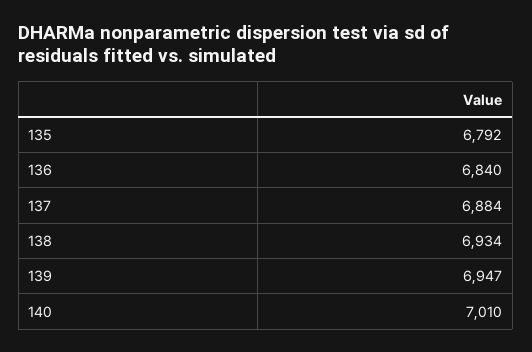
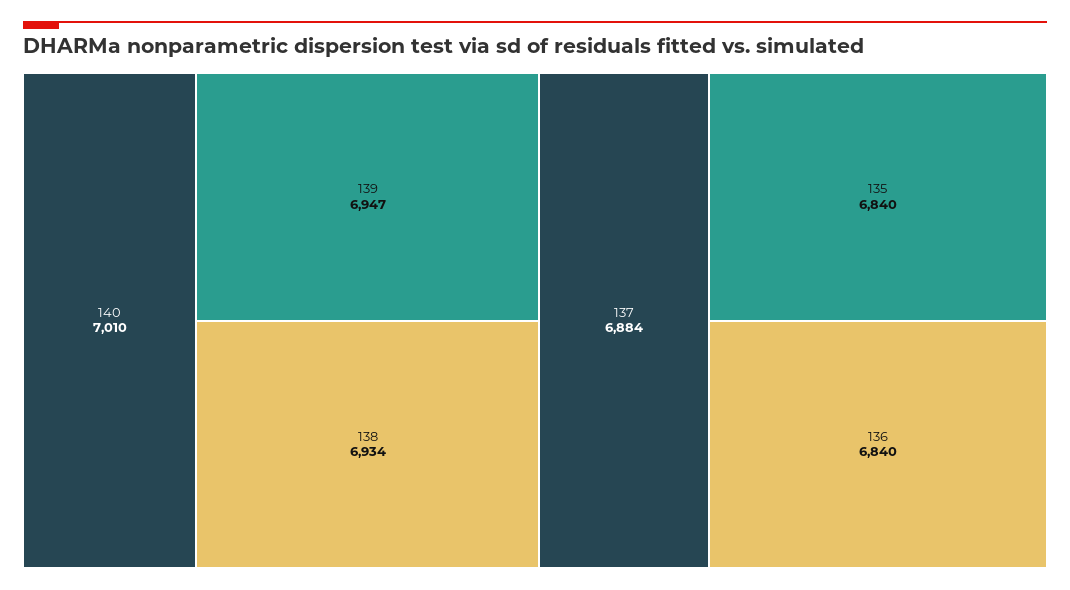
135: 6792 -> 6840

